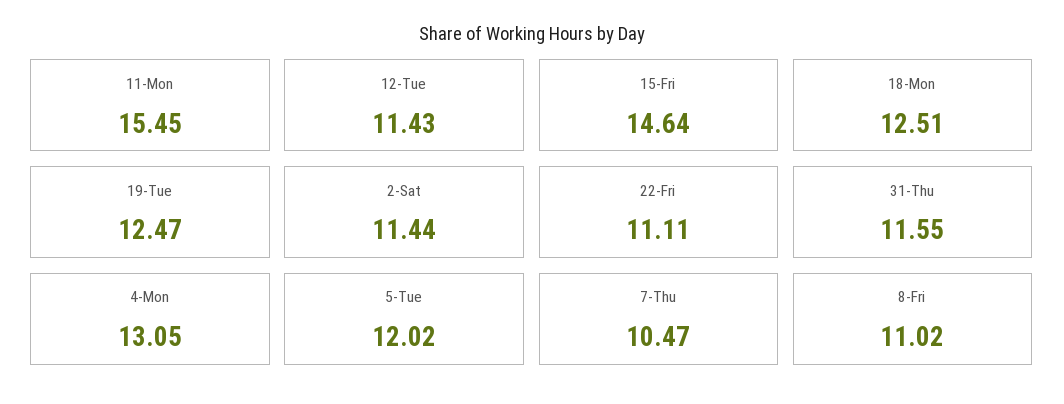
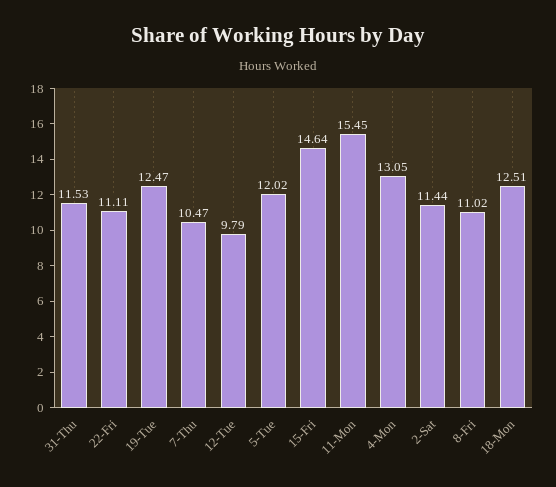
12-Tue: 11.43 -> 9.79
31-Thu: 11.55 -> 11.53

